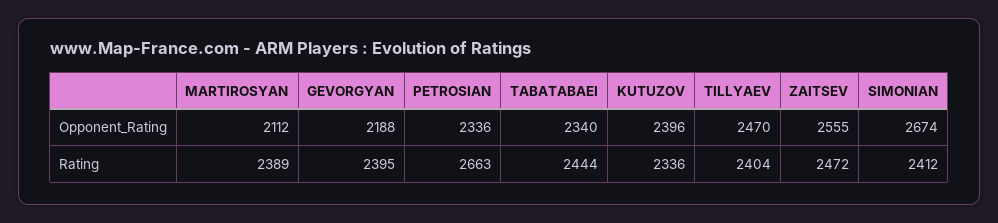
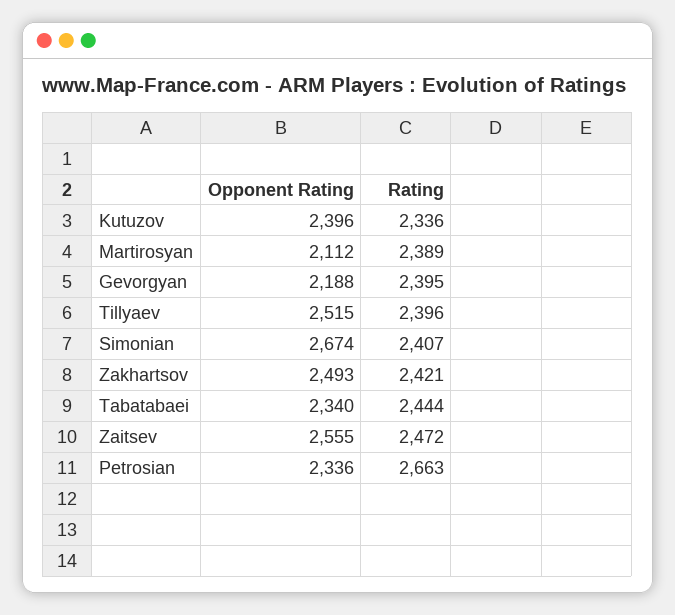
TILLYAEV, Opponent_Rating: 2470 -> 2515
TILLYAEV, Rating: 2404 -> 2396
SIMONIAN, Rating: 2412 -> 2407
Zakhartsov, Opponent_Rating: none -> 2493
Zakhartsov, Rating: none -> 2421

